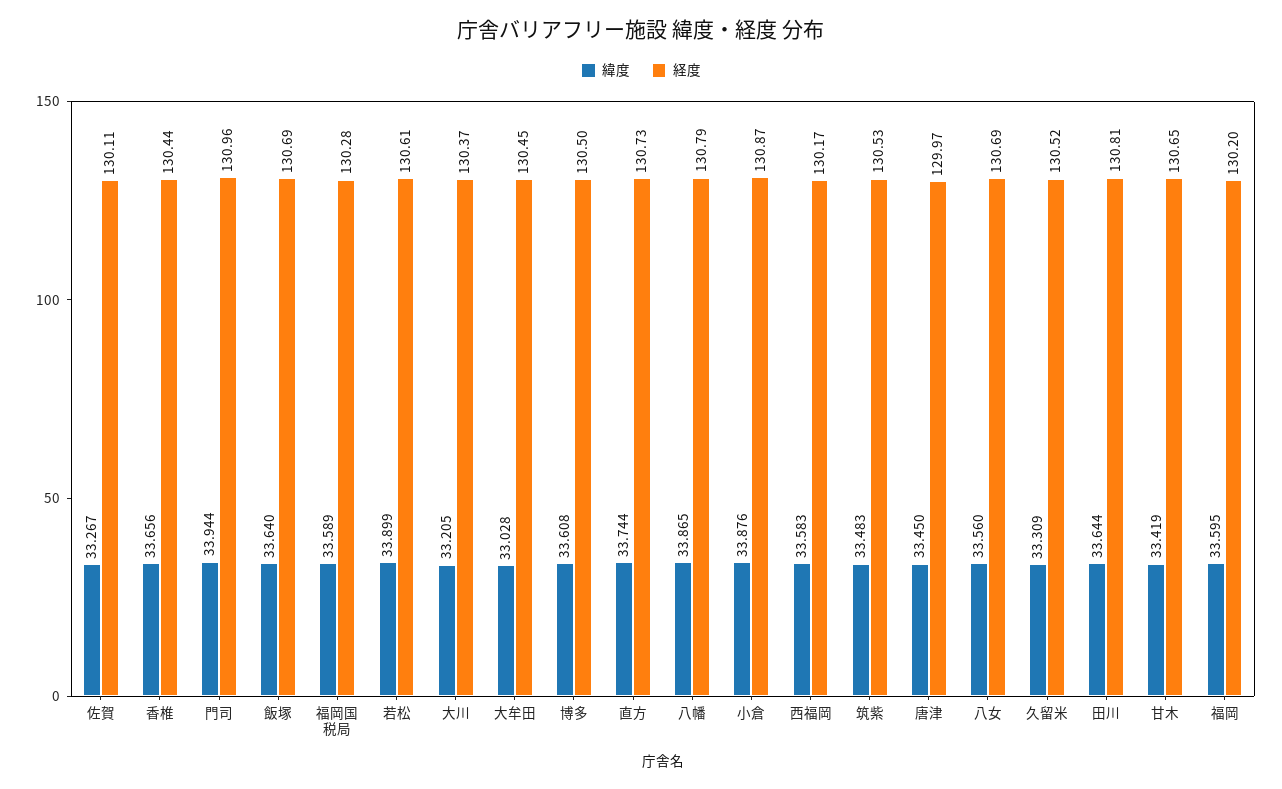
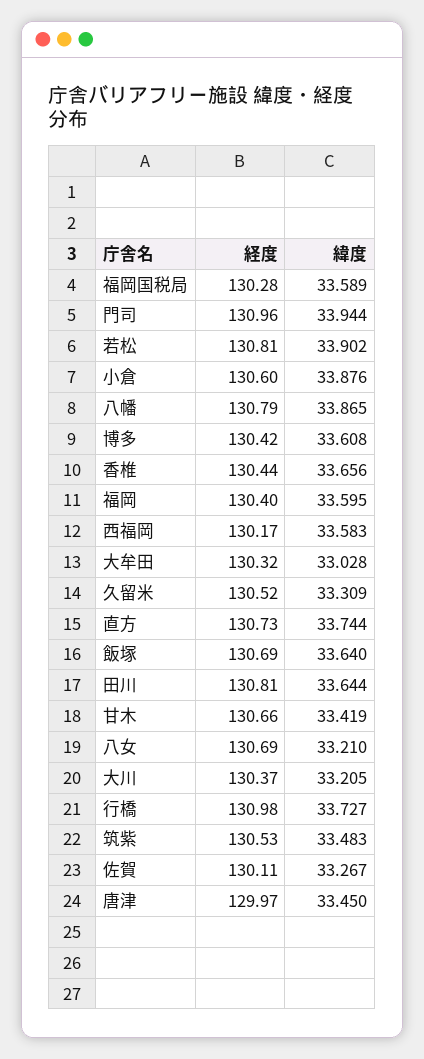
緯度, 若松: 33.899 -> 33.902
経度, 若松: 130.61 -> 130.81
経度, 大牟田: 130.45 -> 130.32
経度, 博多: 130.5 -> 130.42
経度, 小倉: 130.87 -> 130.6
緯度, 八女: 33.56 -> 33.21
経度, 甘木: 130.65 -> 130.66
経度, 福岡: 130.2 -> 130.4
経度, 行橋: none -> 130.98
緯度, 行橋: none -> 33.727

